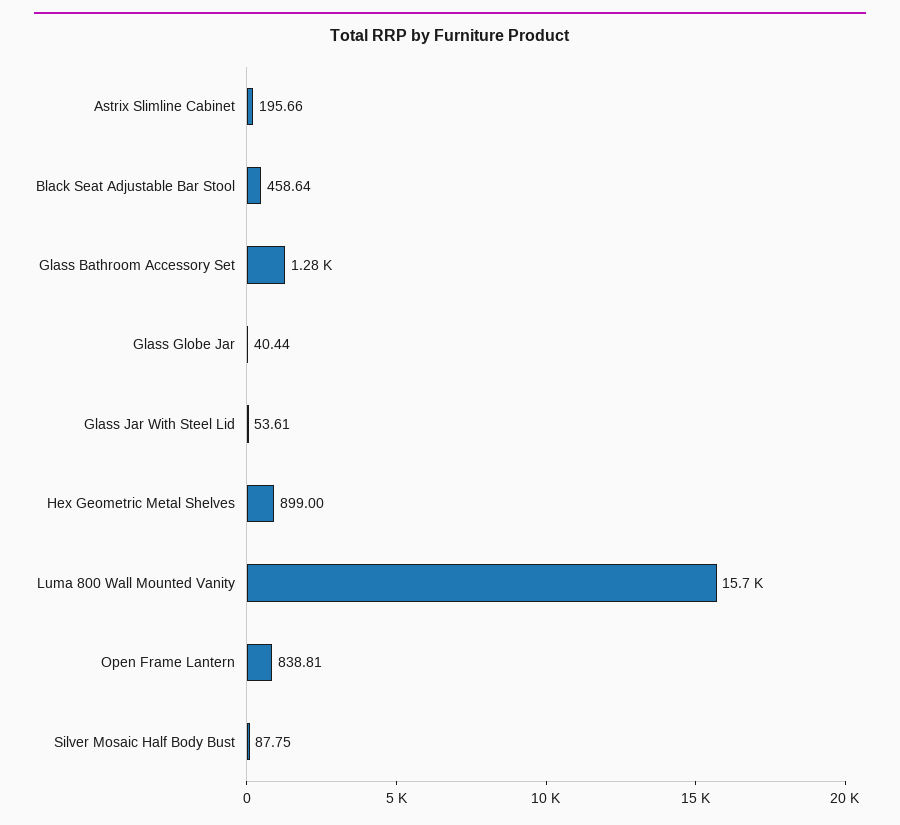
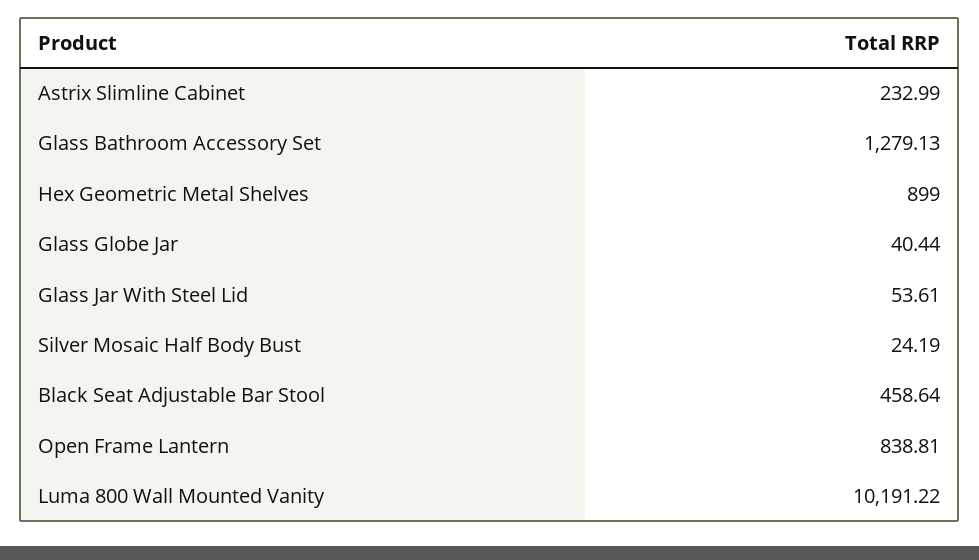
Astrix Slimline Cabinet: 195.66 -> 232.99
Luma 800 Wall Mounted Vanity: 15700 -> 10191.22
Silver Mosaic Half Body Bust: 87.75 -> 24.19

